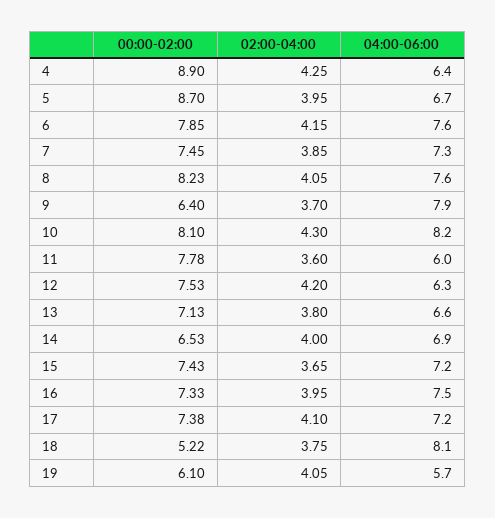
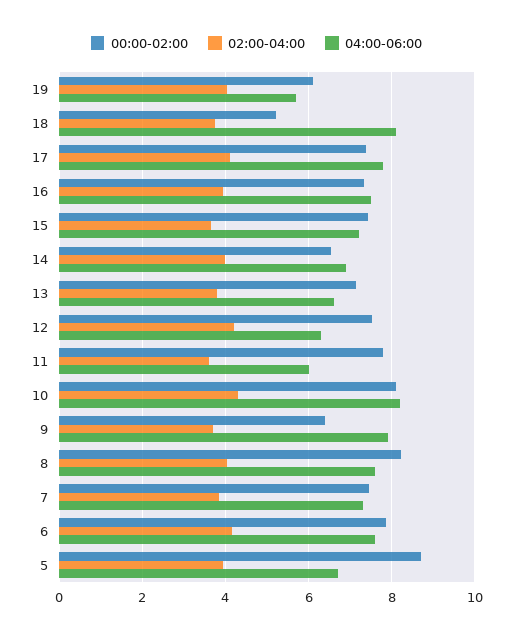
00:00-02:00, 4: 8.9 -> none
02:00-04:00, 4: 4.25 -> none
04:00-06:00, 4: 6.4 -> none
04:00-06:00, 17: 7.2 -> 7.8

